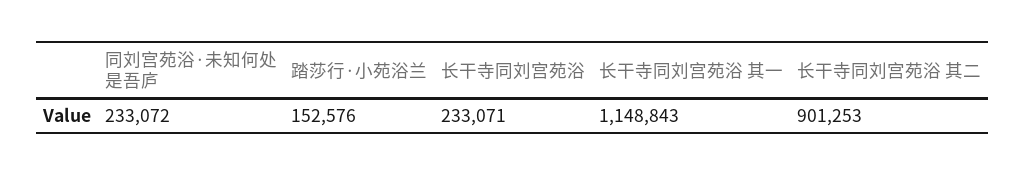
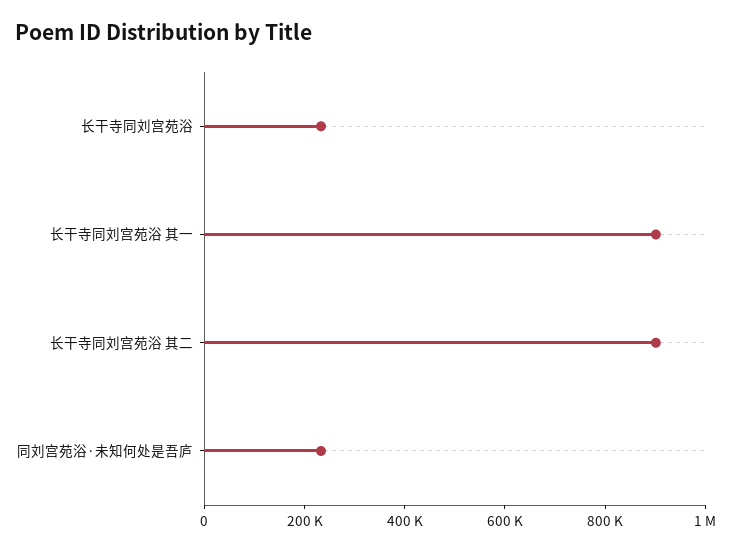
踏莎行·小苑浴兰: 152576 -> none
长干寺同刘宫苑浴 其一: 1148843 -> 900000

